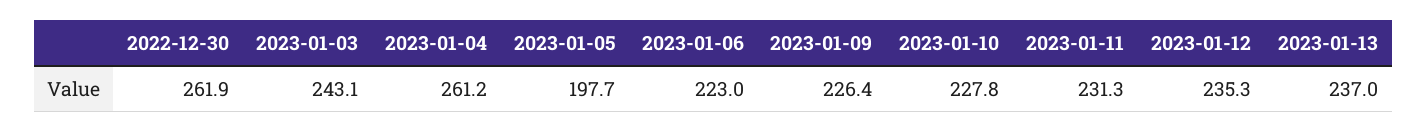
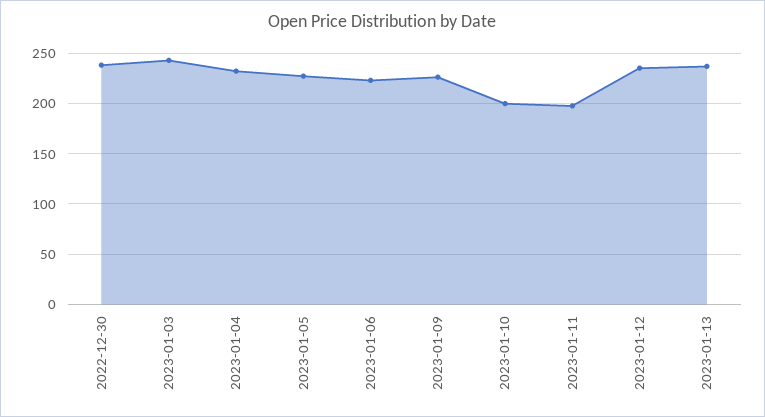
2022-12-30: 261.9 -> 240
2023-01-04: 261.2 -> 230
2023-01-05: 197.7 -> 230
2023-01-10: 227.8 -> 200
2023-01-11: 231.3 -> 200

